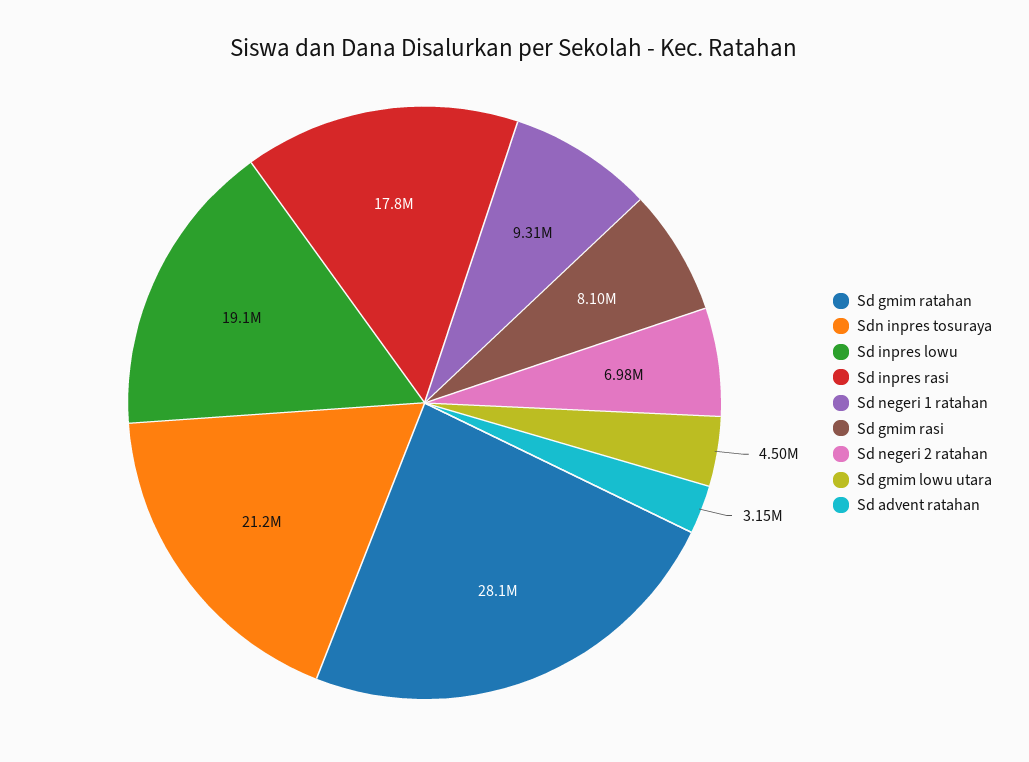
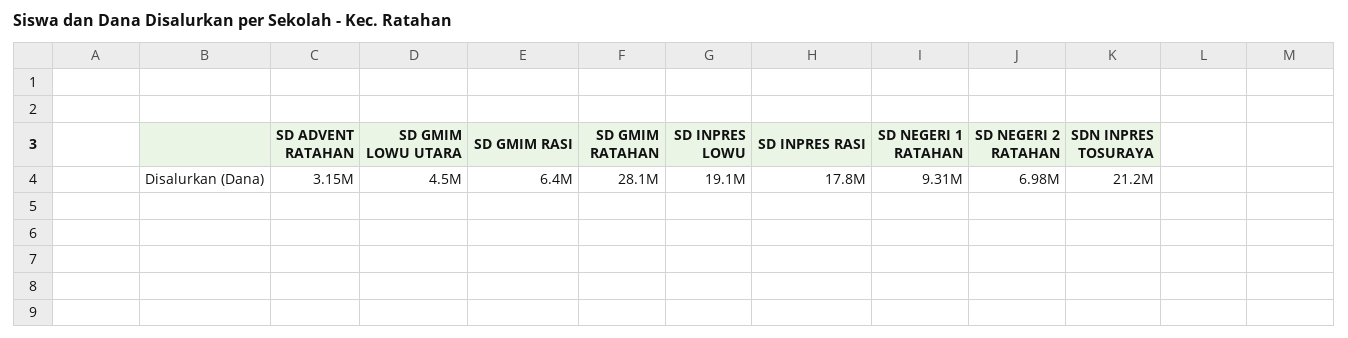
Sd gmim rasi: 8100000 -> 6400000

